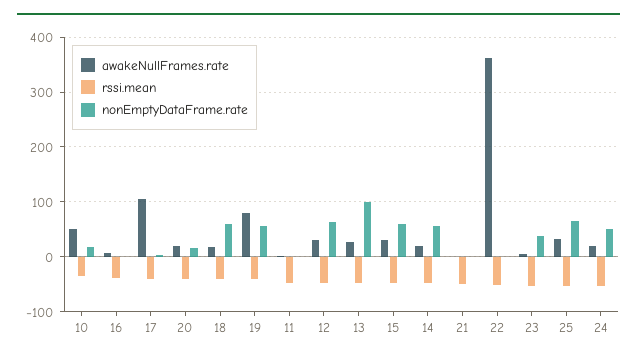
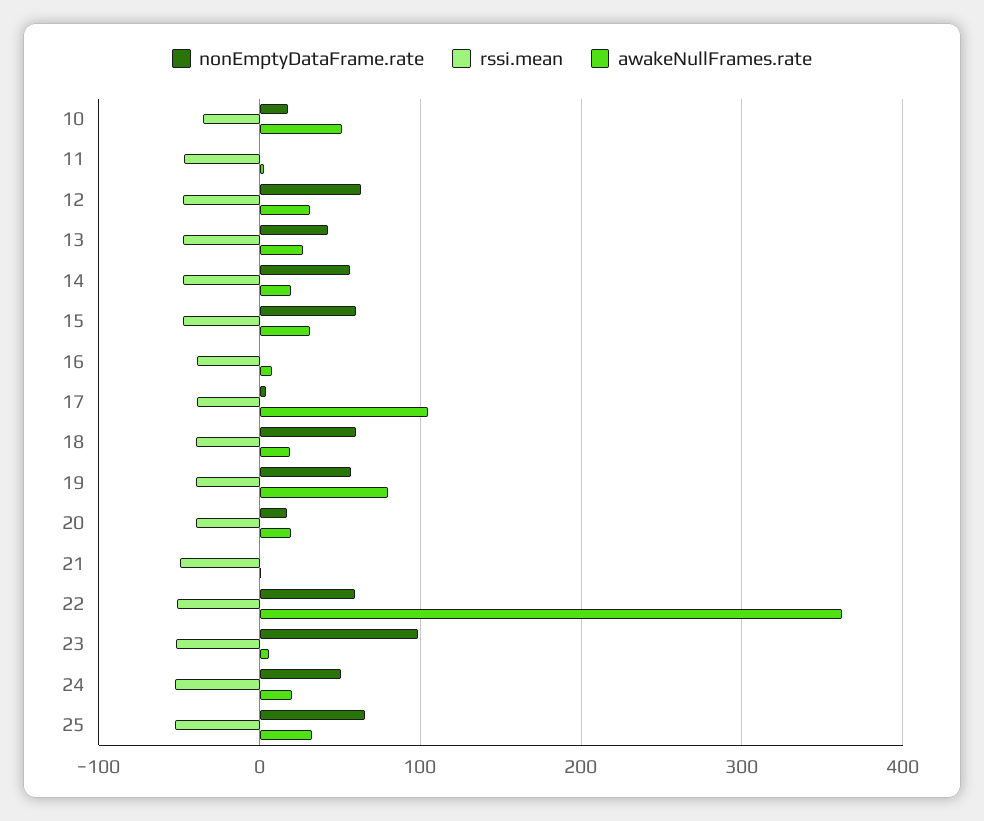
nonEmptyDataFrame.rate, 13: 100 -> 40
nonEmptyDataFrame.rate, 22: 0 -> 60
nonEmptyDataFrame.rate, 23: 40 -> 100

